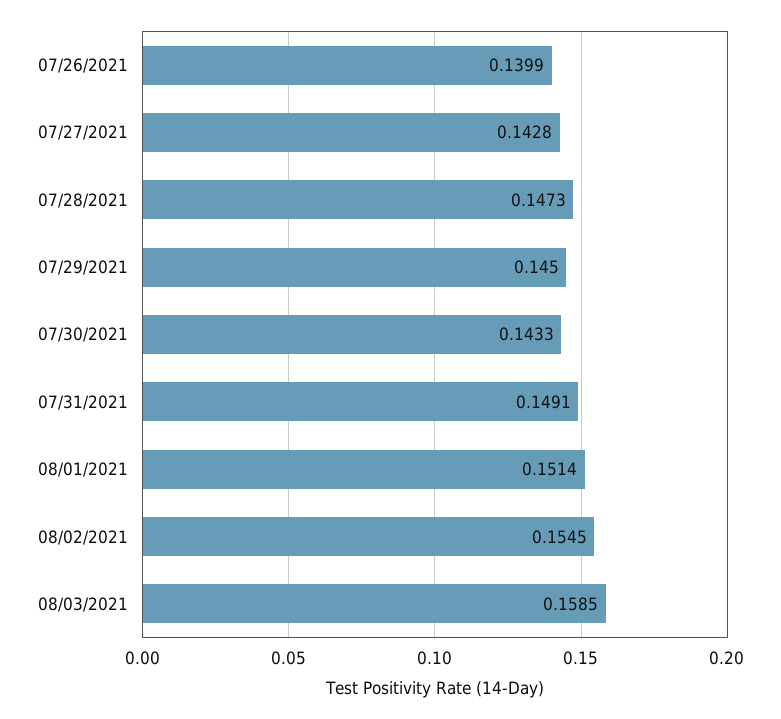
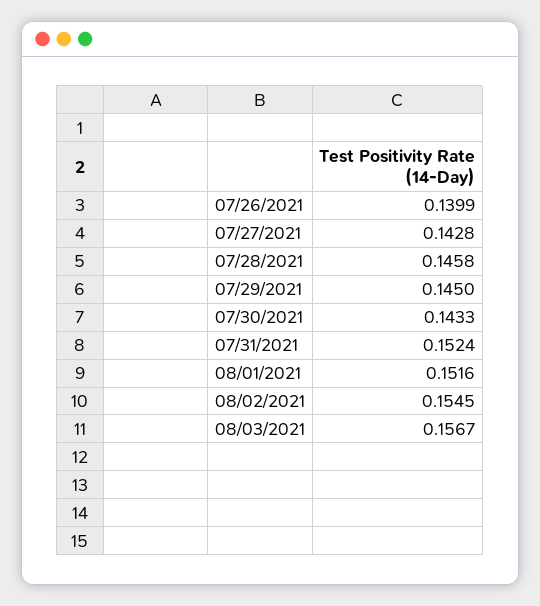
07/28/2021: 0.1473 -> 0.1458
07/31/2021: 0.1491 -> 0.1524
08/01/2021: 0.1514 -> 0.1516
08/03/2021: 0.1585 -> 0.1567

